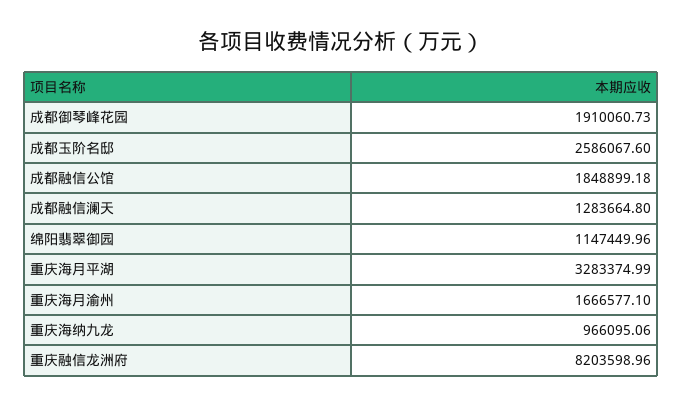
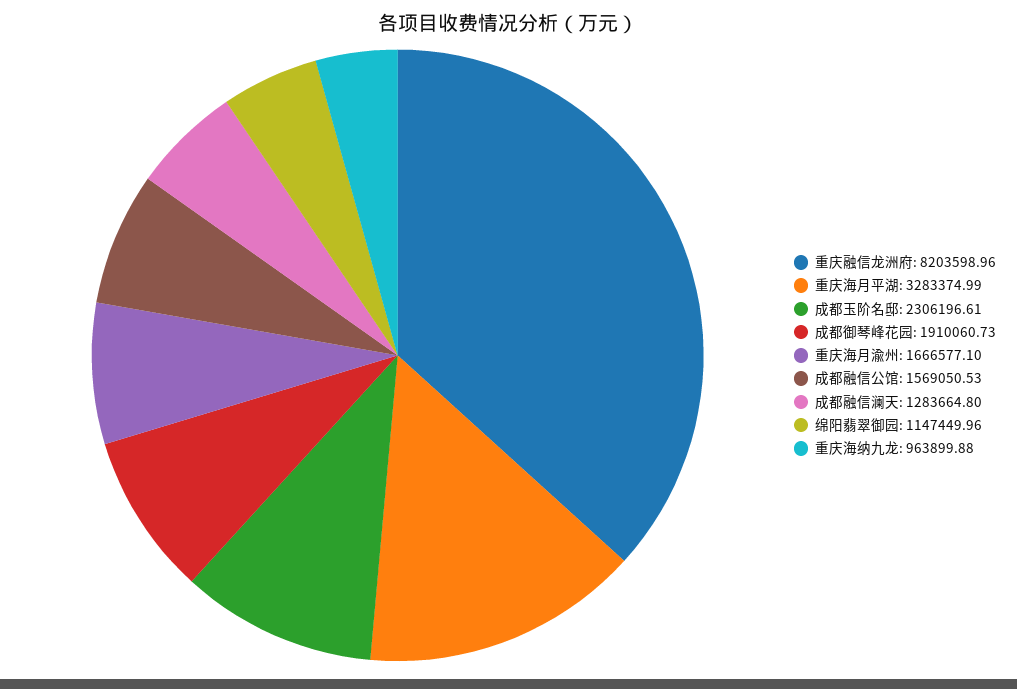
成都玉阶名邸: 2586067.6 -> 2306196.61
成都融信公馆: 1848899.18 -> 1569050.53
重庆海纳九龙: 966095.06 -> 963899.88

